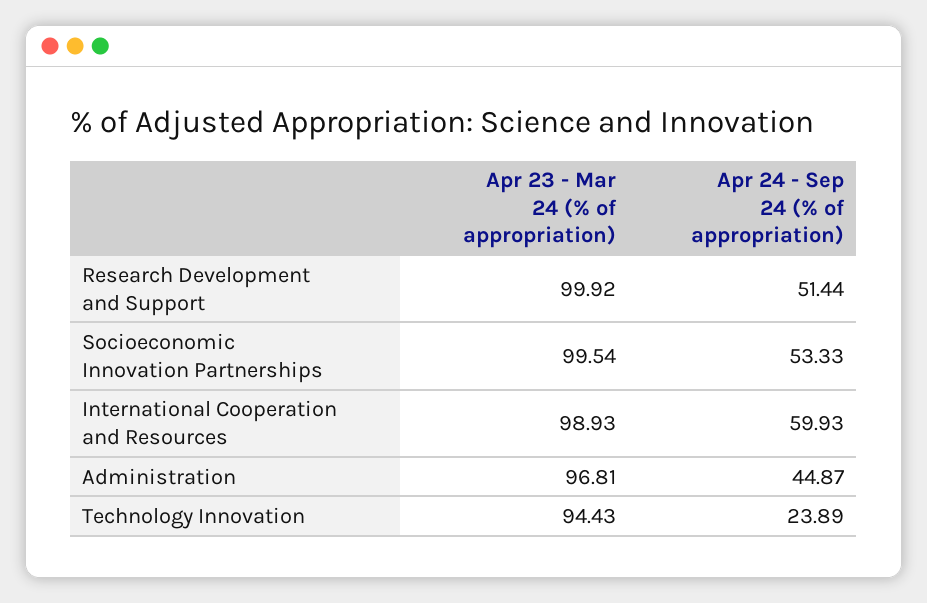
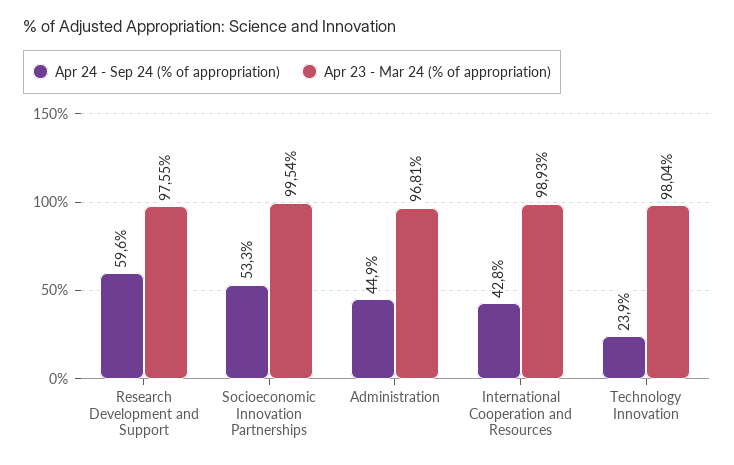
Apr 23 - Mar 24 (% of appropriation), Research Development and Support: 99.92 -> 97.55
Apr 24 - Sep 24 (% of appropriation), Research Development and Support: 51.44 -> 59.6
Apr 24 - Sep 24 (% of appropriation), International Cooperation and Resources: 59.93 -> 42.8
Apr 23 - Mar 24 (% of appropriation), Technology Innovation: 94.43 -> 98.04

